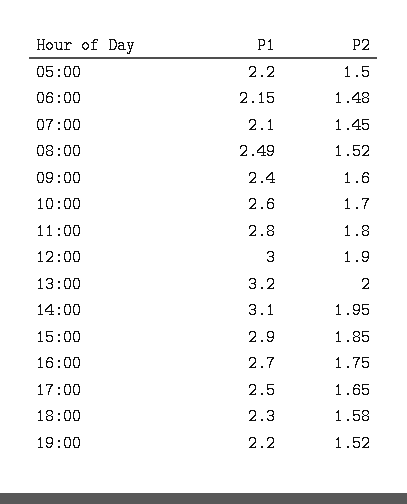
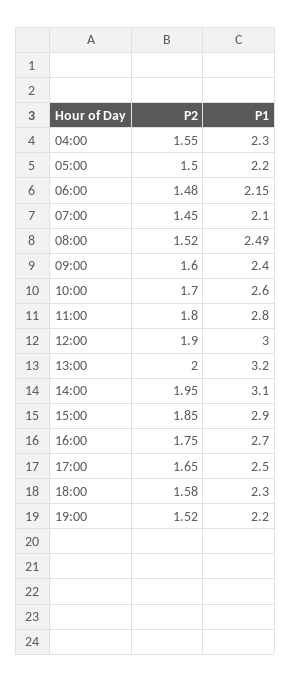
P2, 04:00: none -> 1.55
P1, 04:00: none -> 2.3

